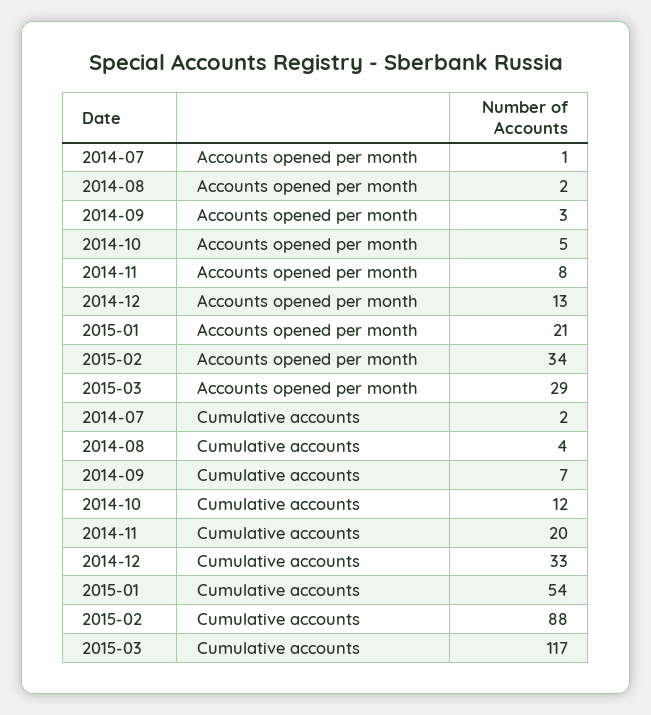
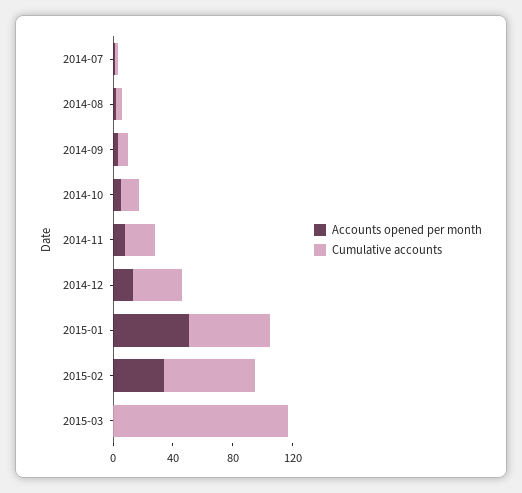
Accounts opened per month, 2015-01: 21 -> 50
Accounts opened per month, 2015-03: 29 -> 0
Cumulative accounts, 2015-02: 88 -> 60

